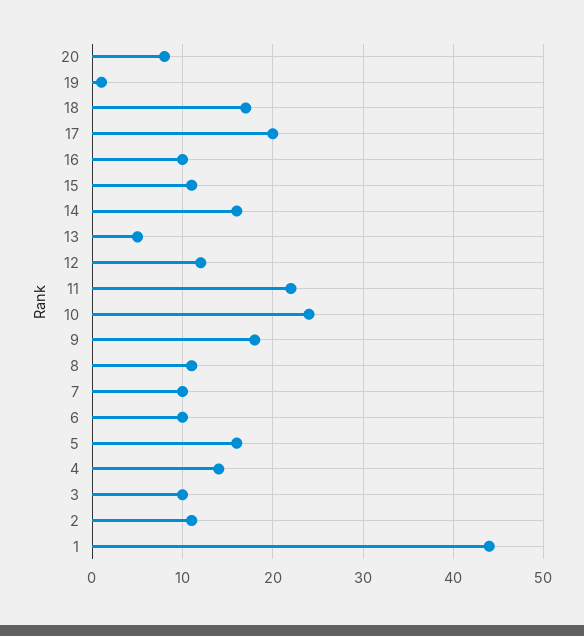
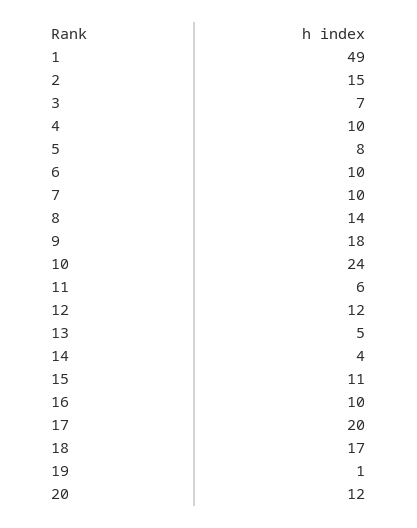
20: 8 -> 12
14: 16 -> 4
11: 22 -> 6
8: 11 -> 14
5: 16 -> 8
4: 14 -> 10
3: 10 -> 7
2: 11 -> 15
1: 44 -> 49

